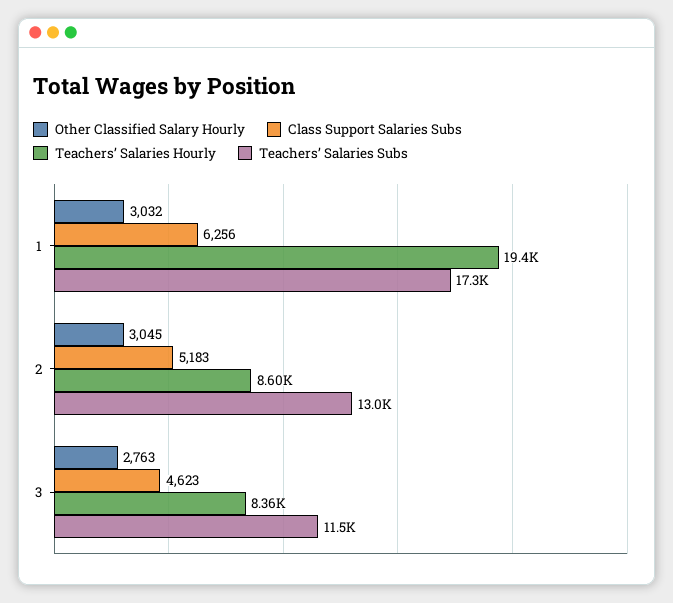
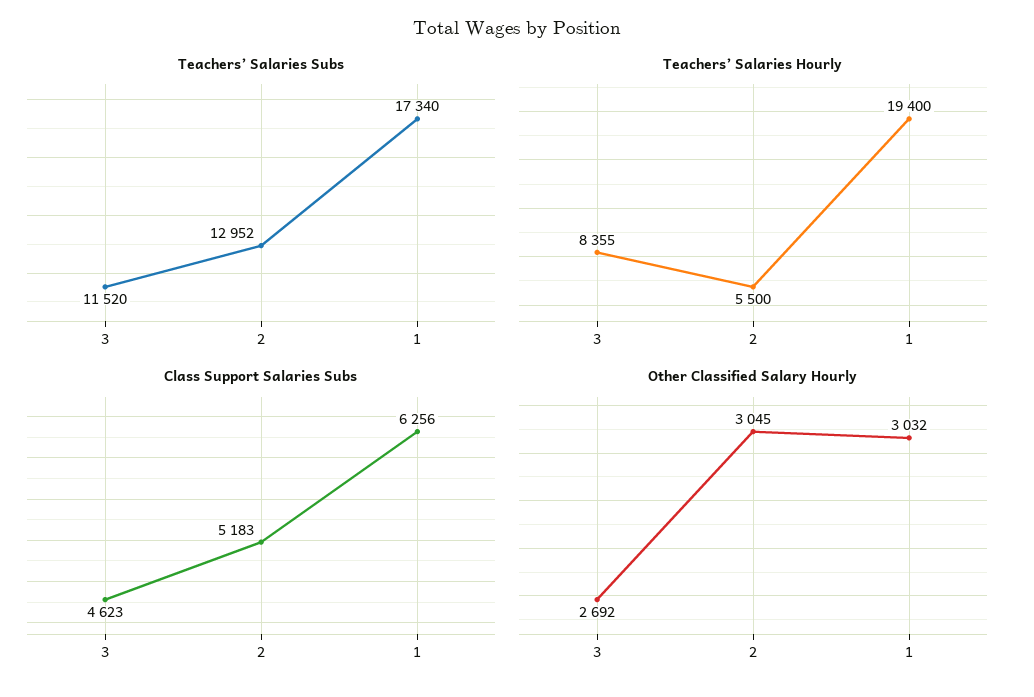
Teachers’ Salaries Hourly, 2: 8600 -> 5500
Other Classified Salary Hourly, 3: 2763 -> 2692

